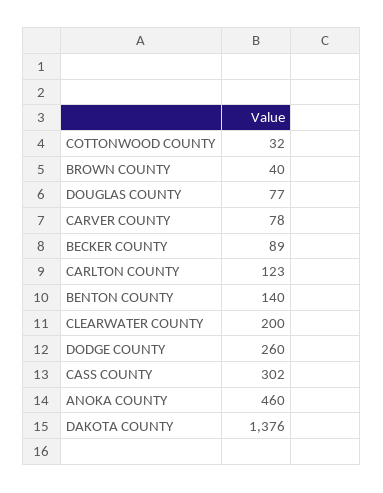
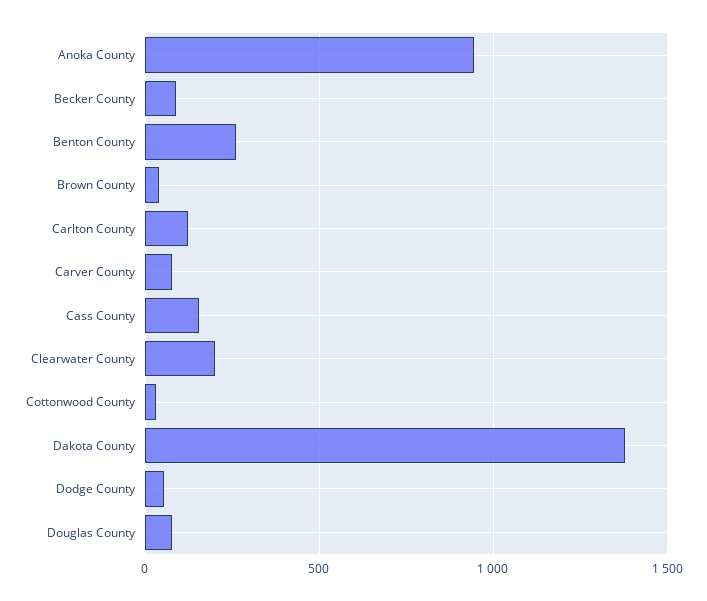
BENTON COUNTY: 140 -> 250
DODGE COUNTY: 260 -> 50
CASS COUNTY: 302 -> 150
ANOKA COUNTY: 460 -> 950

